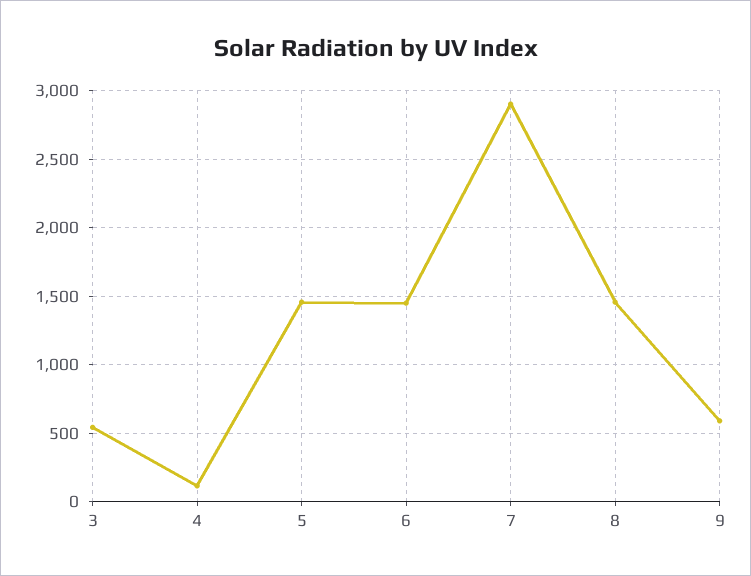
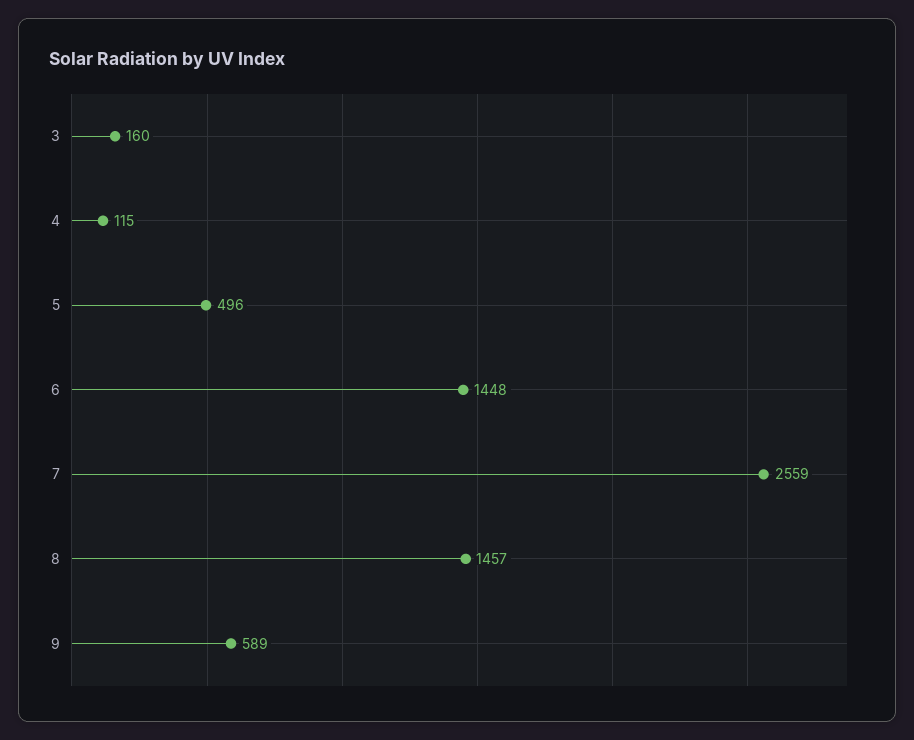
3: 550 -> 160
5: 1450 -> 496
7: 2900 -> 2559

